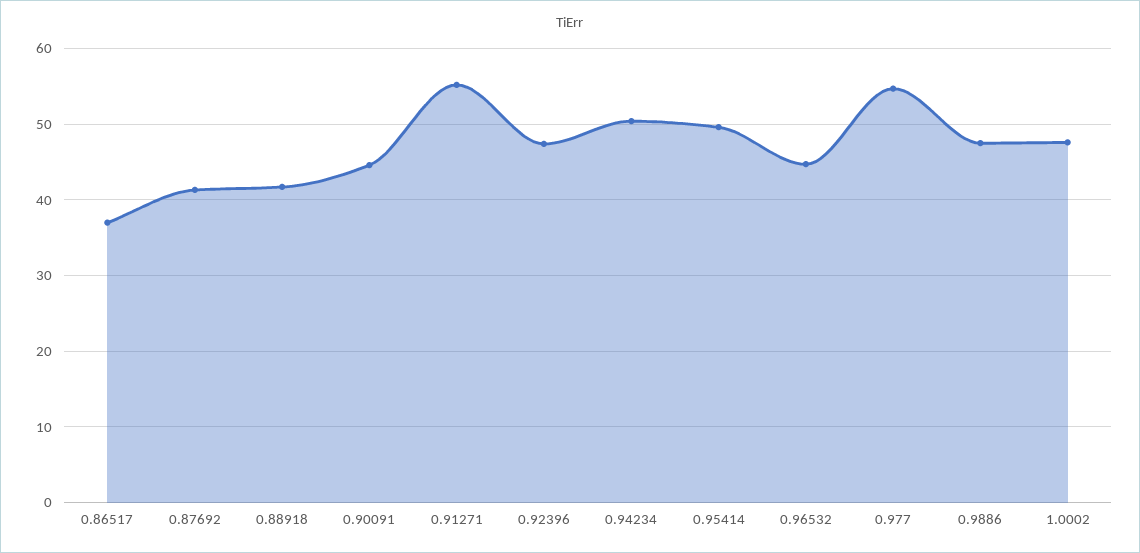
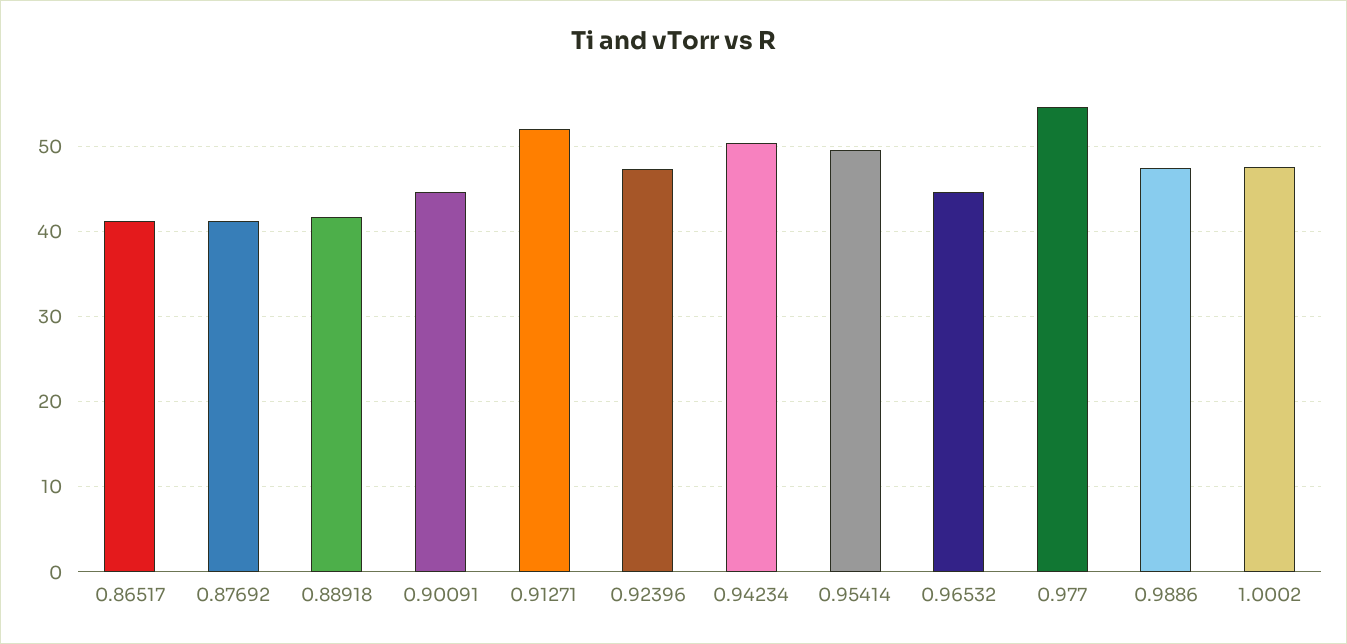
0.86517: 37 -> 41
0.91271: 55 -> 52

